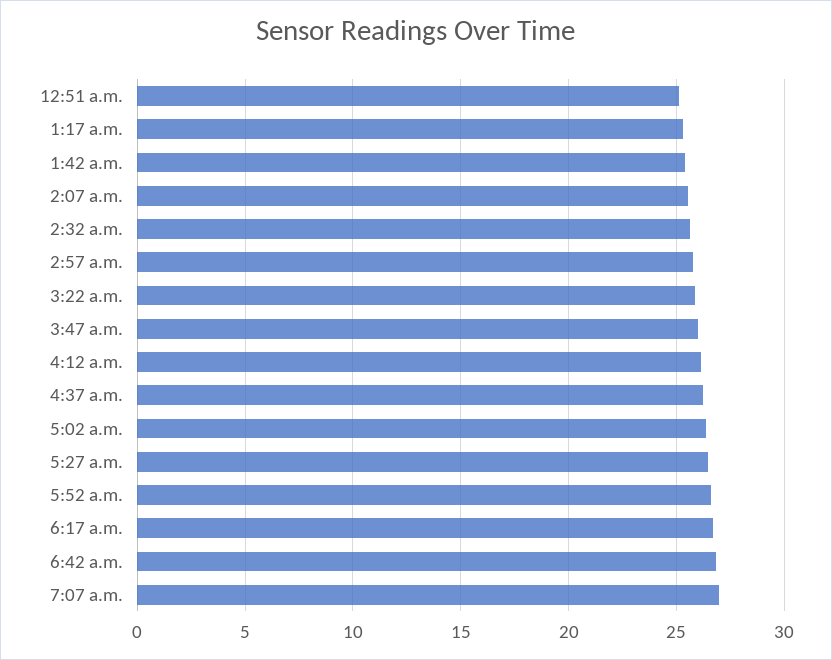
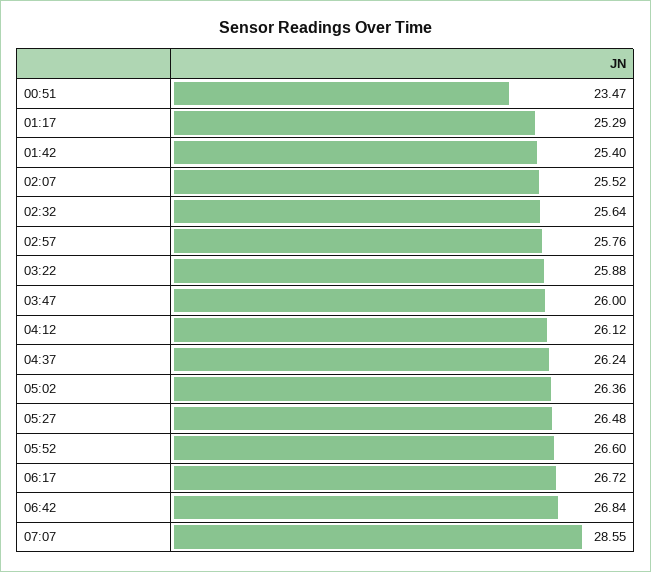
12:51 a.m.: 25 -> 23.47
7:07 a.m.: 27 -> 28.55

